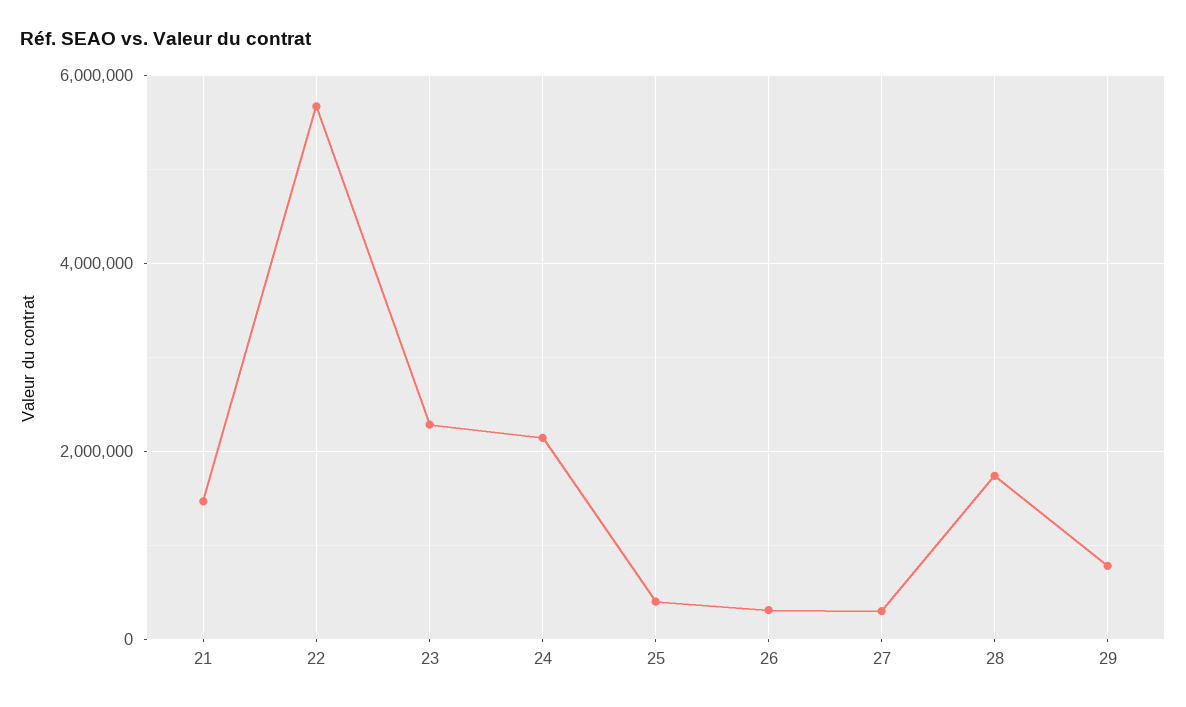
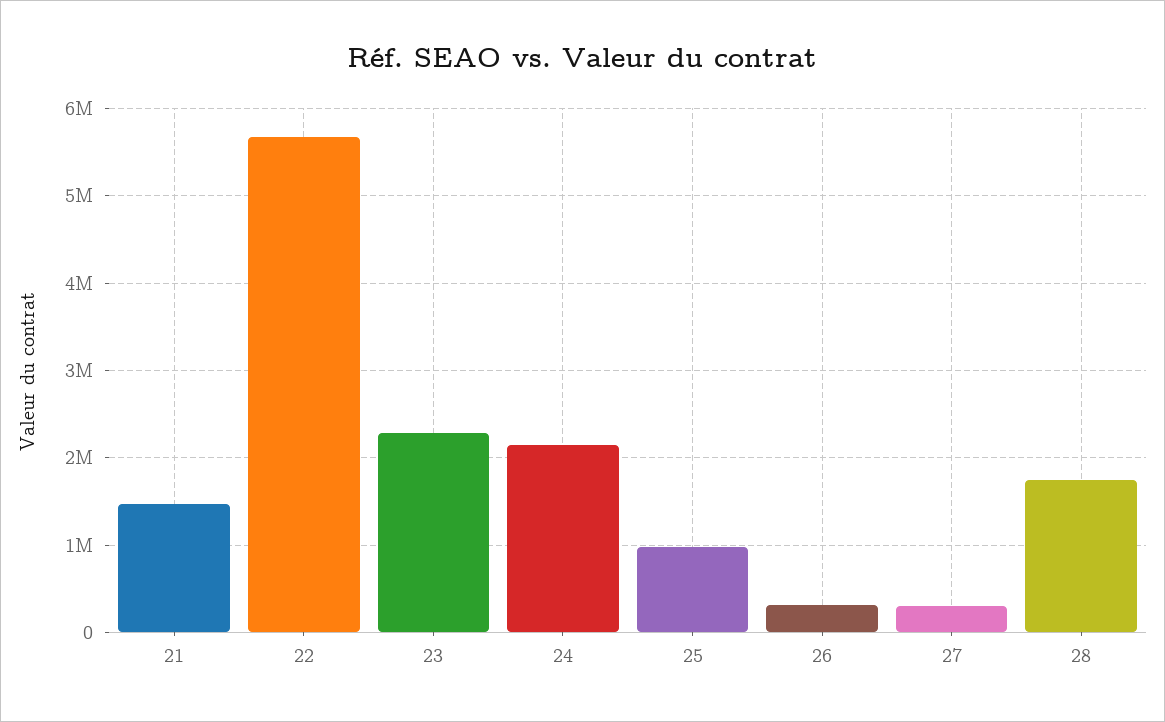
25: 400000 -> 1000000
29: 800000 -> none

